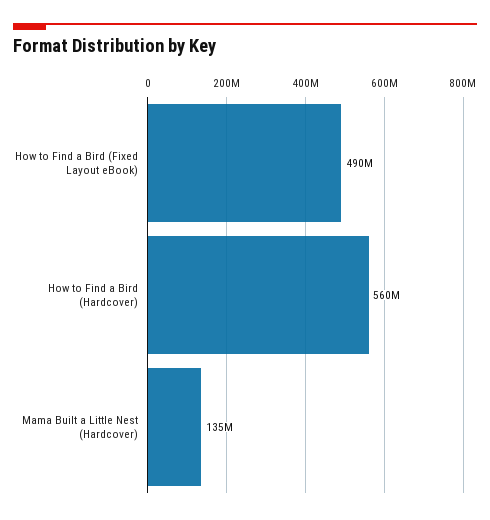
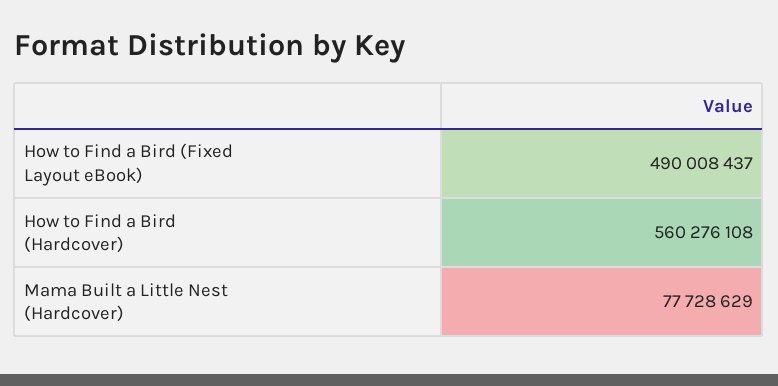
Mama Built a Little Nest (Hardcover): 135000000 -> 77728629

